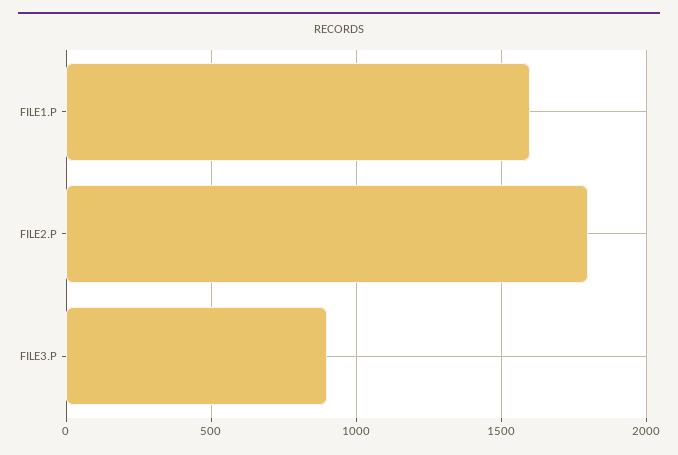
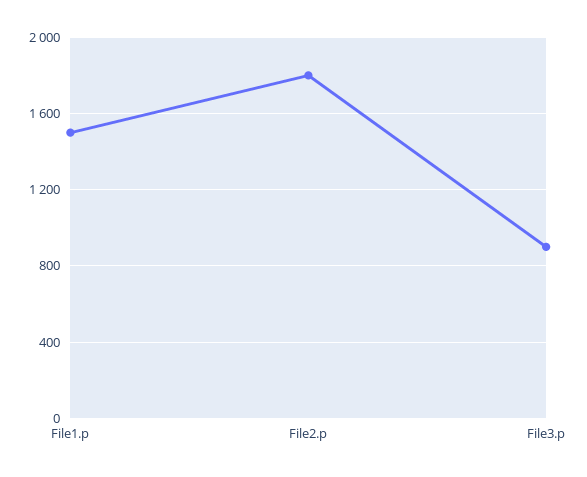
FILE1.P: 1600 -> 1500

